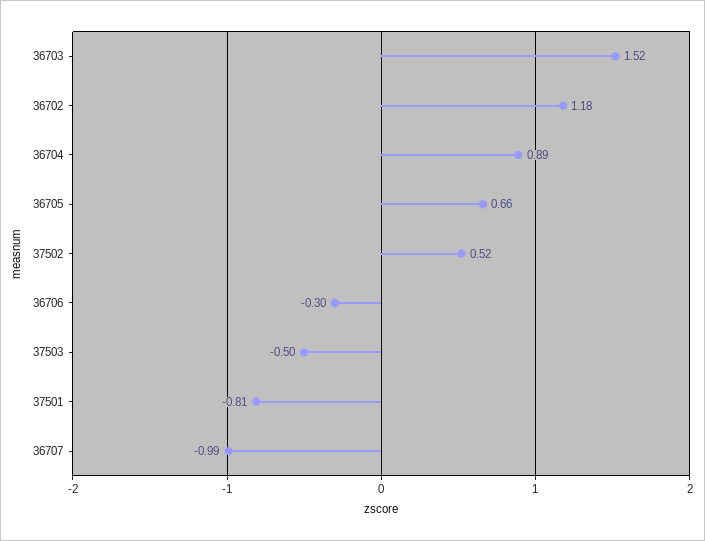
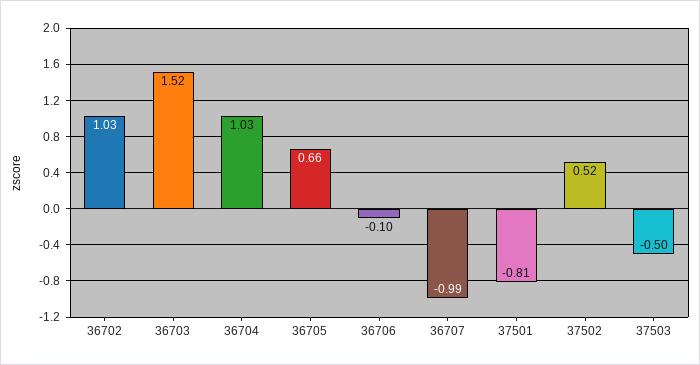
36702: 1.18 -> 1.03
36704: 0.89 -> 1.03
36706: -0.3 -> -0.1

